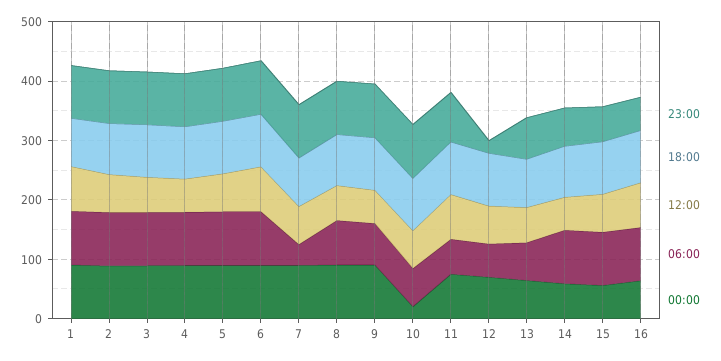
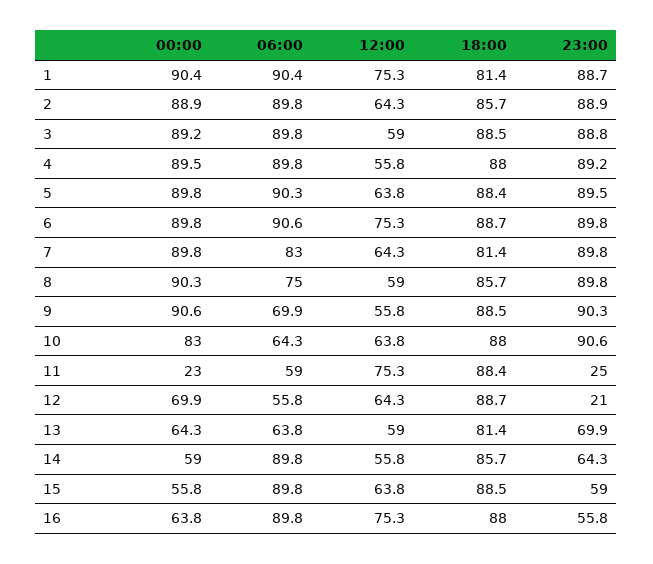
06:00, 7: 40 -> 83
00:00, 10: 20 -> 83
23:00, 11: 80 -> 25
00:00, 11: 80 -> 23

